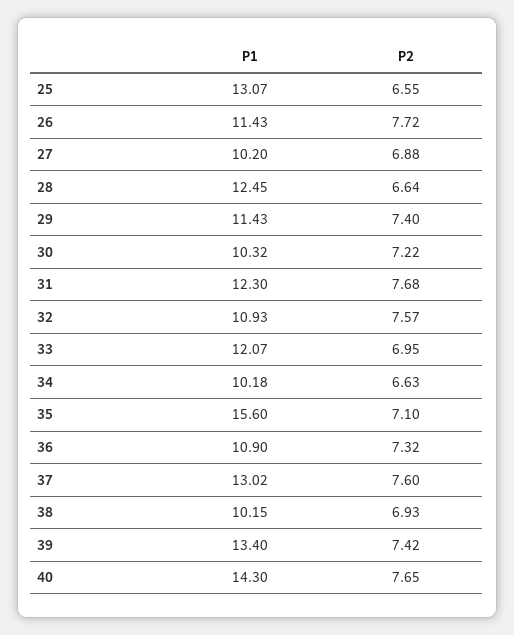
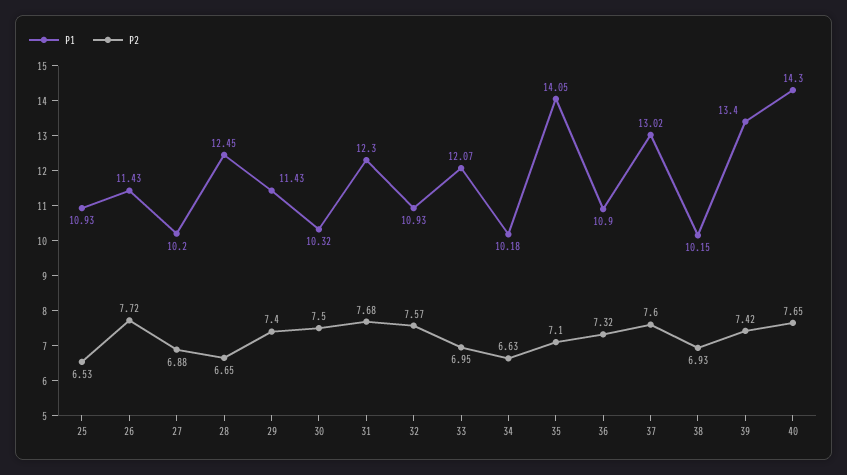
P1, 25: 13.07 -> 10.93
P2, 25: 6.55 -> 6.53
P2, 28: 6.64 -> 6.65
P2, 30: 7.22 -> 7.5
P1, 35: 15.6 -> 14.05

